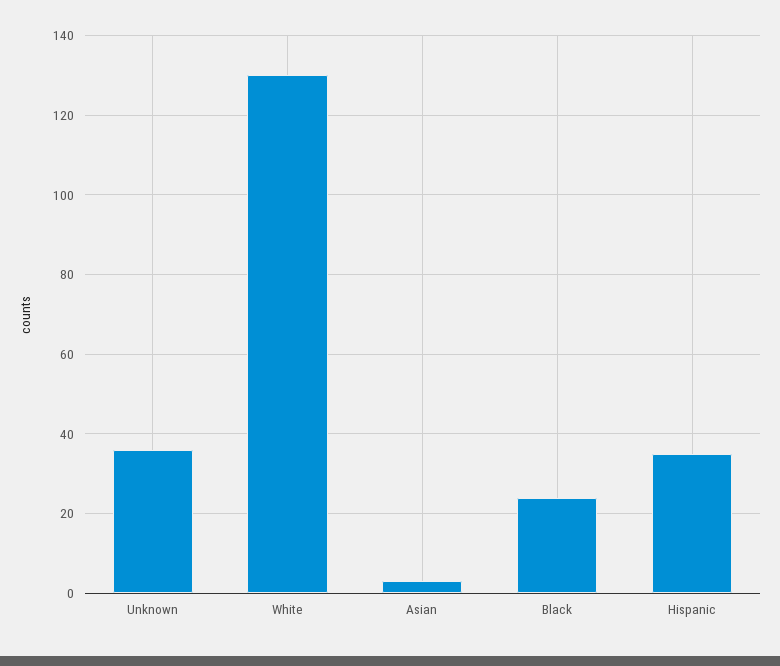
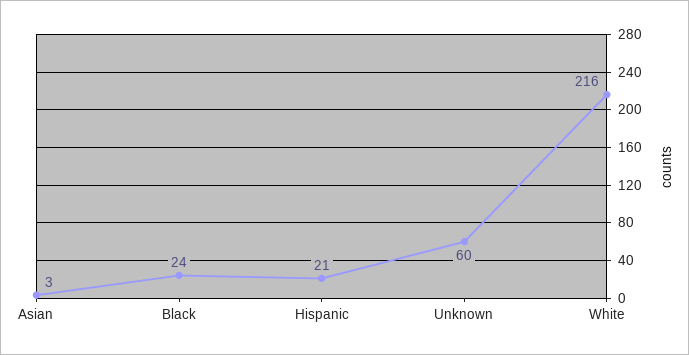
Unknown: 35 -> 60
White: 130 -> 216
Hispanic: 35 -> 21

